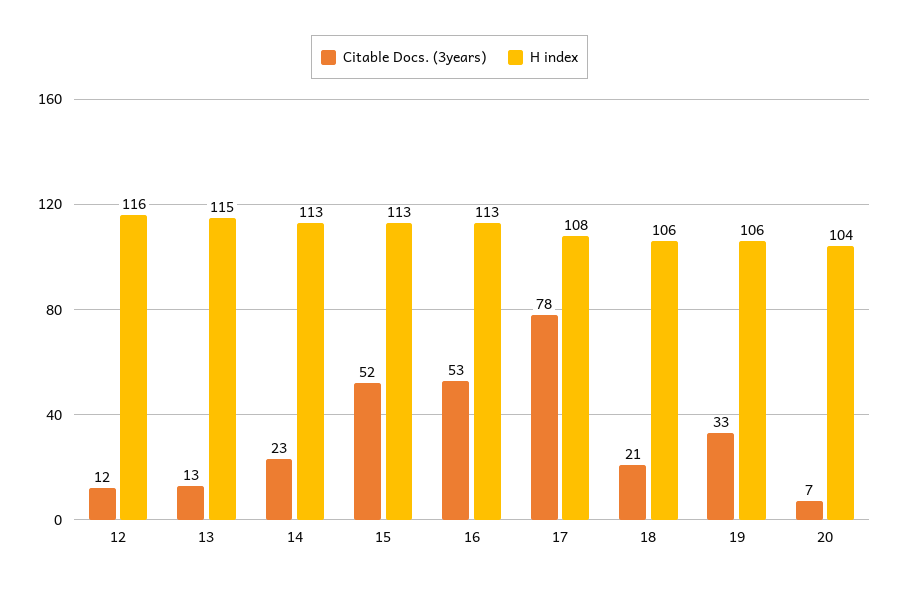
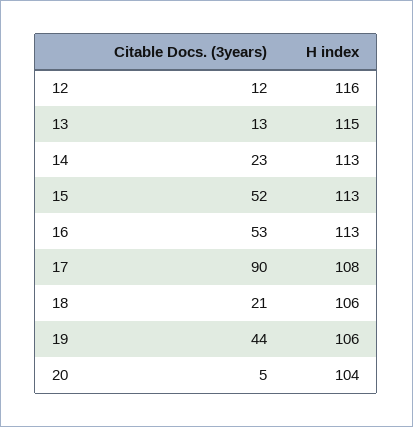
Citable Docs. (3years), 17: 78 -> 90
Citable Docs. (3years), 19: 33 -> 44
Citable Docs. (3years), 20: 7 -> 5

